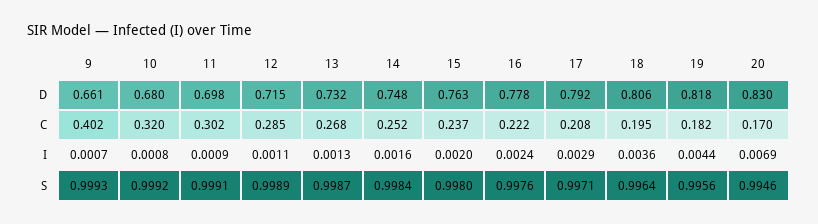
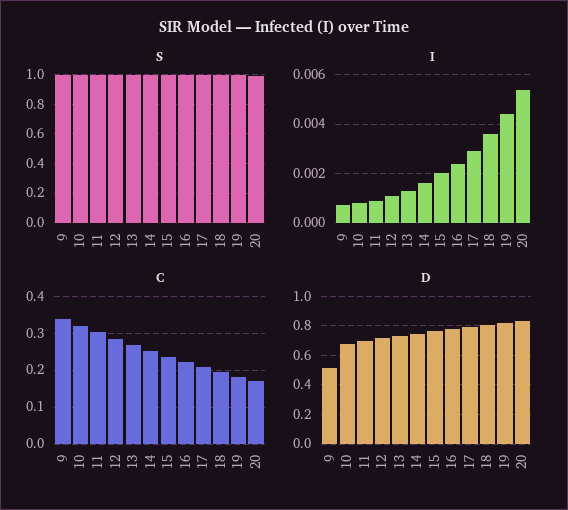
D, 9: 0.661 -> 0.5
C, 9: 0.402 -> 0.34
I, 20: 0.0069 -> 0.0055

